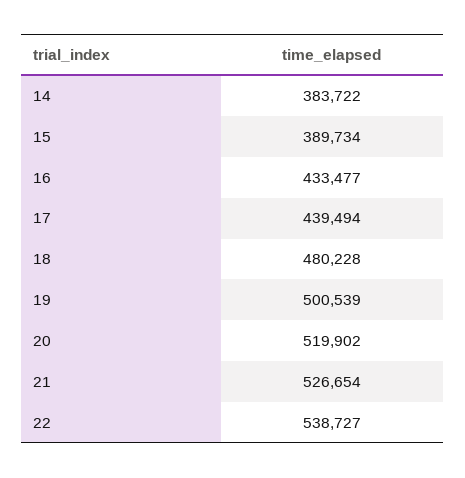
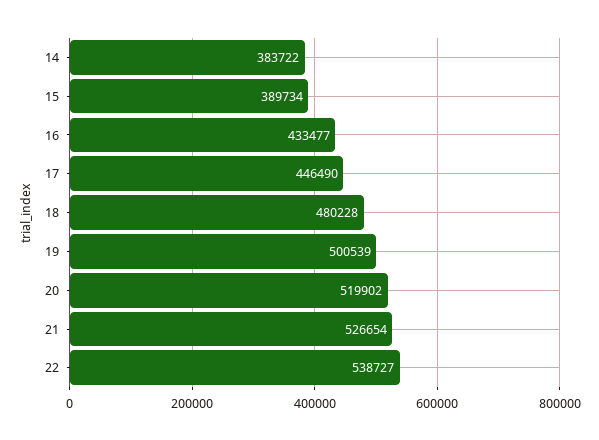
17: 439494 -> 446490

